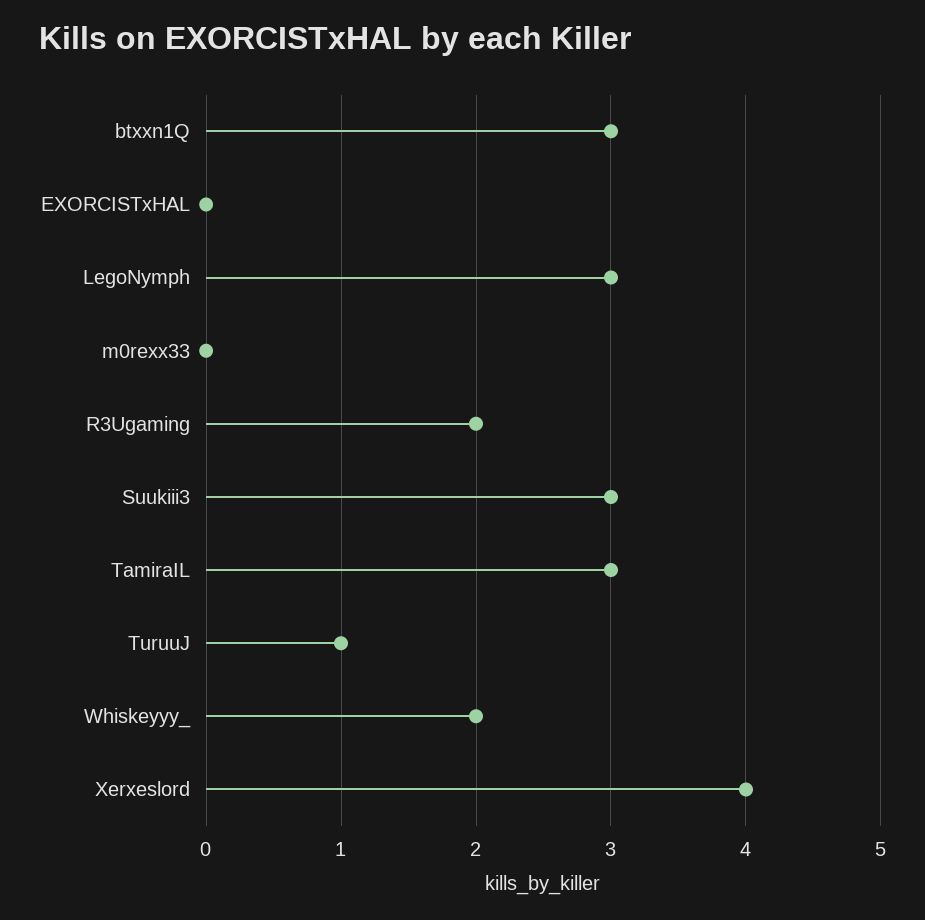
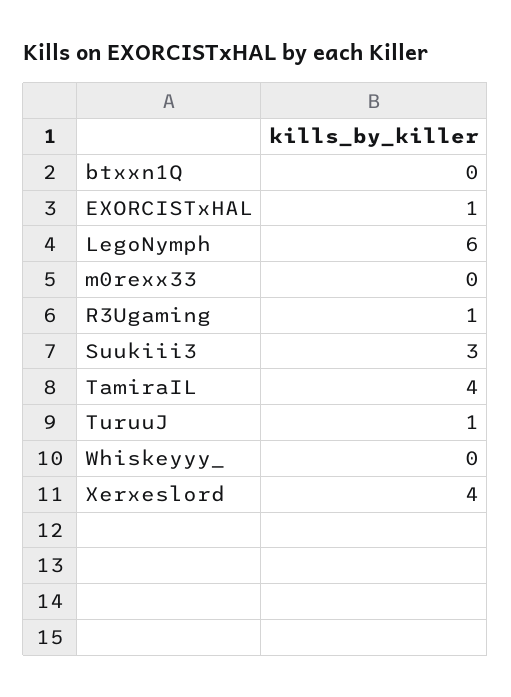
btxxn1Q: 3 -> 0
EXORCISTxHAL: 0 -> 1
LegoNymph: 3 -> 6
R3Ugaming: 2 -> 1
TamiraIL: 3 -> 4
Whiskeyyy_: 2 -> 0

